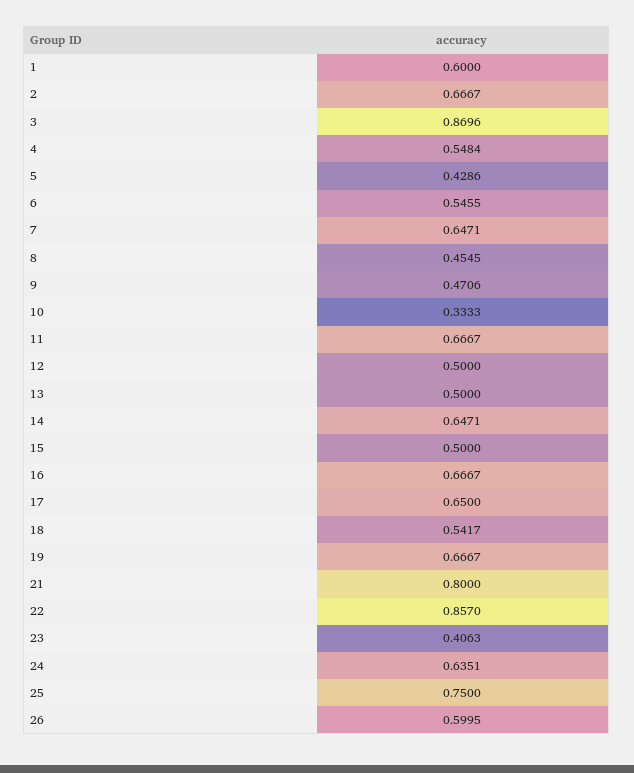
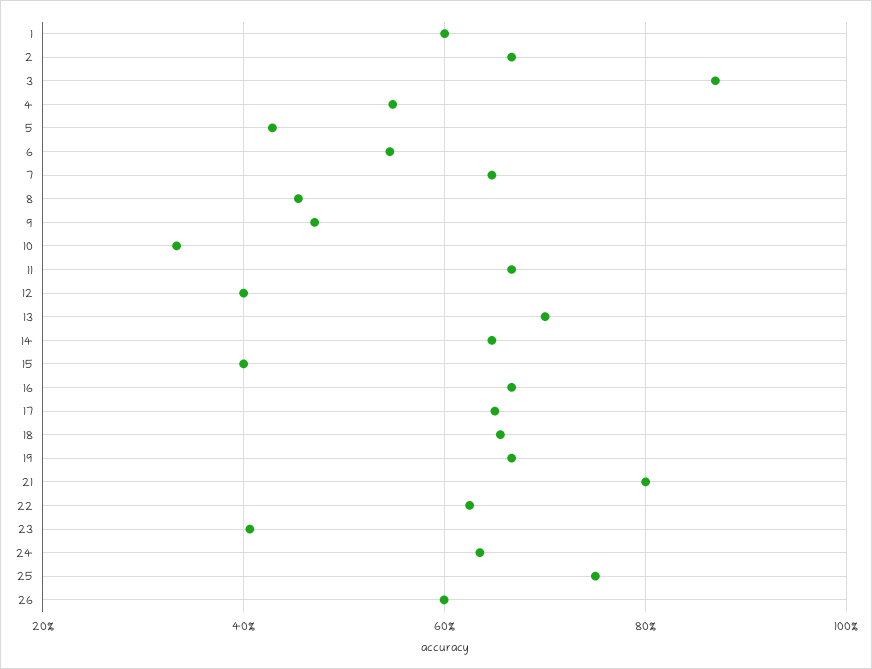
12: 0.5 -> 0.4
13: 0.5 -> 0.7
15: 0.5 -> 0.4
18: 0.5417 -> 0.66
22: 0.857 -> 0.62

